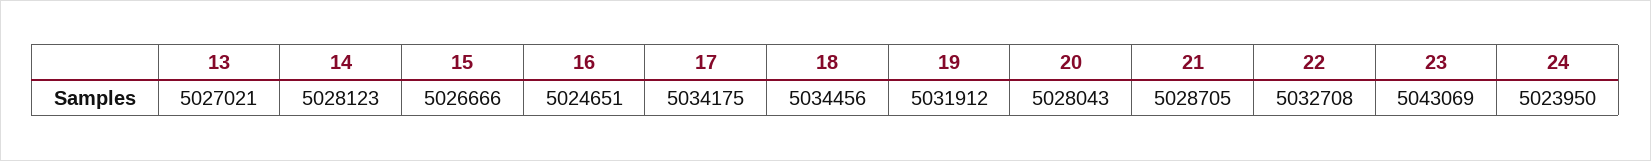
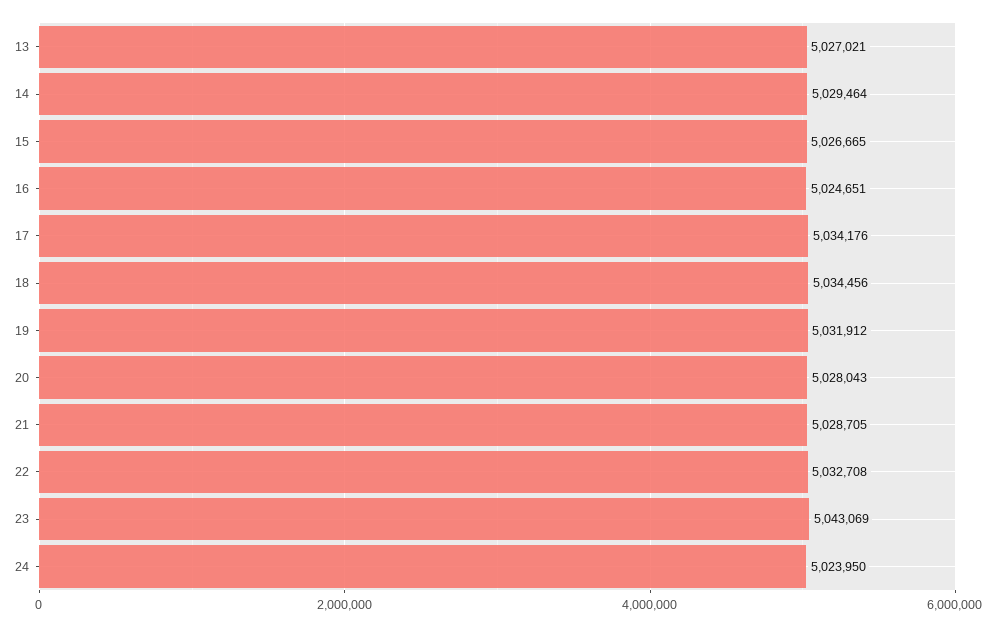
14: 5028123 -> 5029464
15: 5026666 -> 5026665
17: 5034175 -> 5034176

